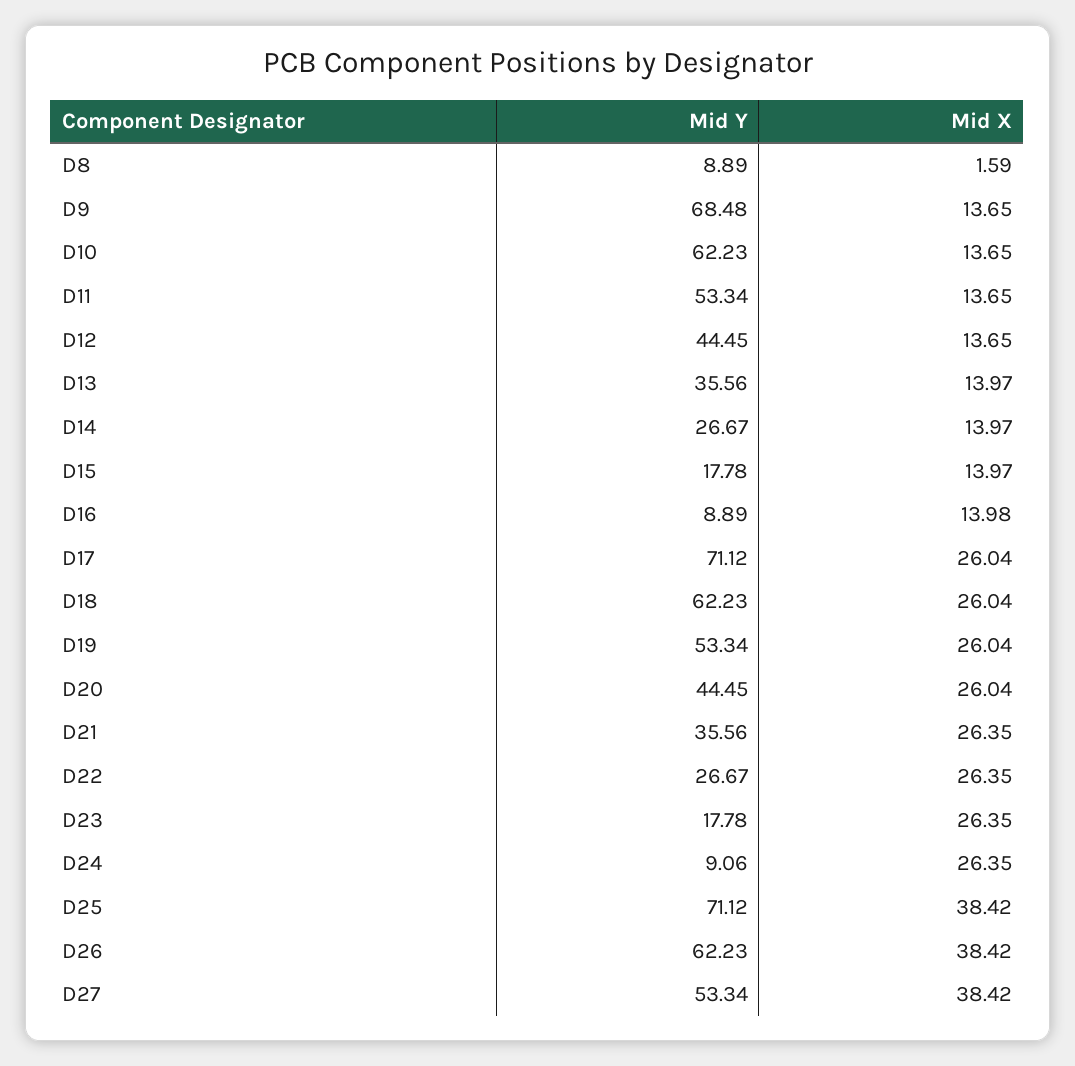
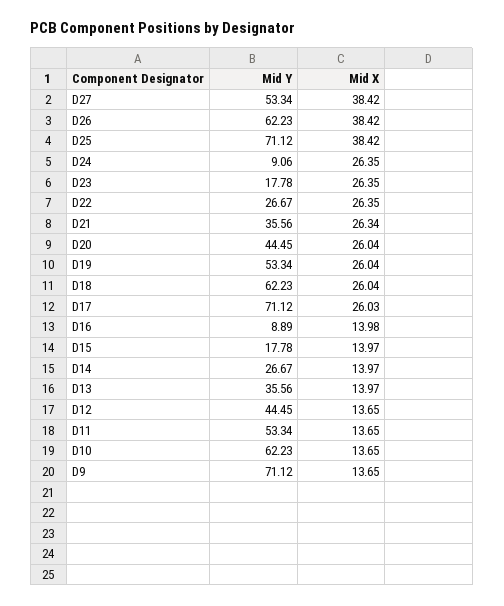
Mid Y, D8: 8.89 -> none
Mid X, D8: 1.59 -> none
Mid Y, D9: 68.48 -> 71.12
Mid X, D17: 26.04 -> 26.03
Mid X, D21: 26.35 -> 26.34

